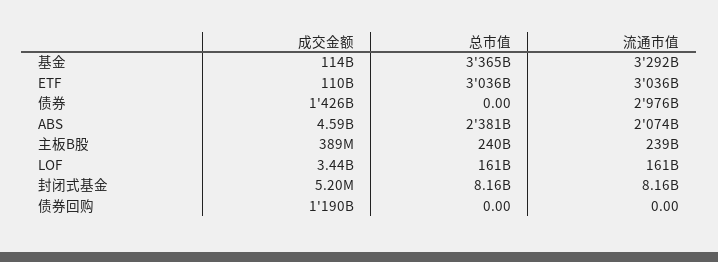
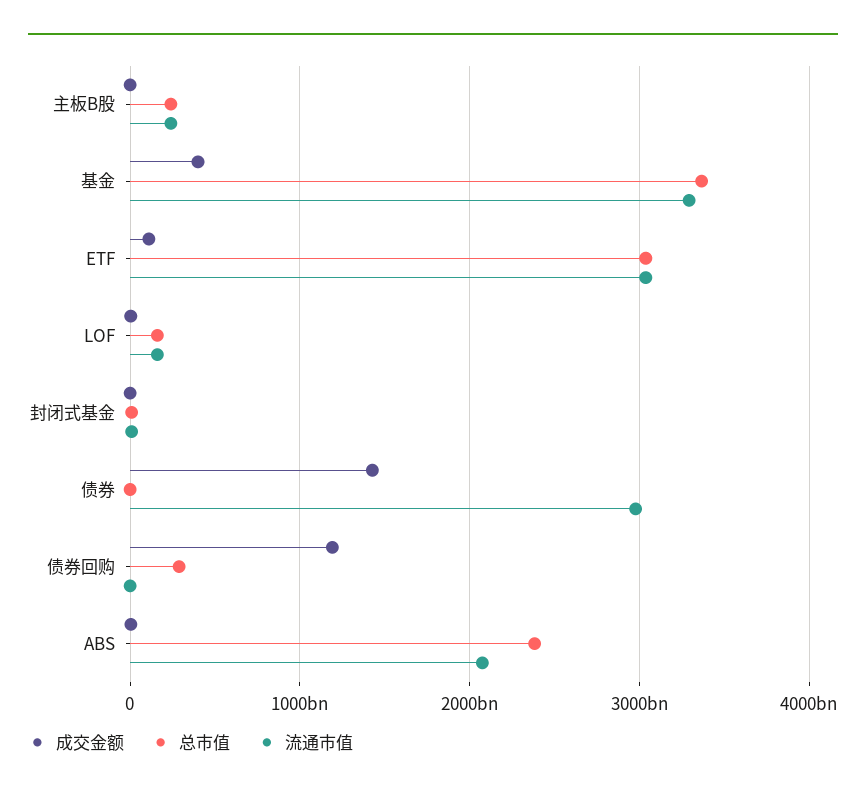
成交金额, 基金: 114000000000 -> 400000000000
总市值, 债券回购: 0 -> 300000000000

